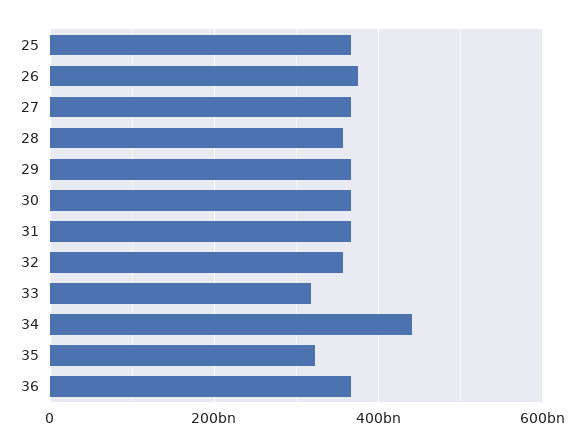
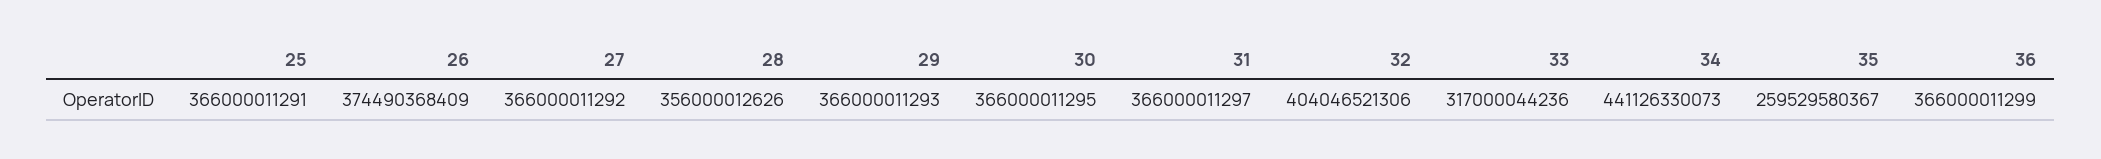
32: 360000000000 -> 404046521306
35: 320000000000 -> 259529580367

